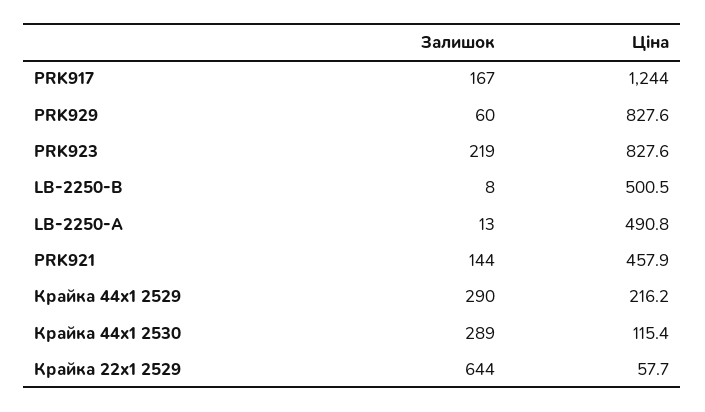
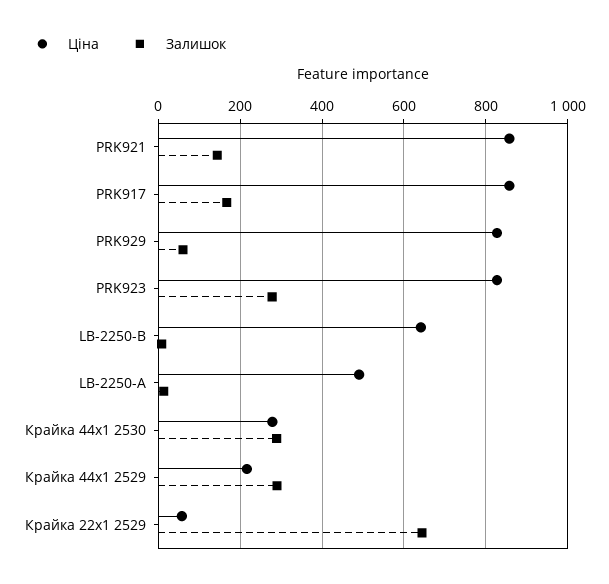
Ціна, PRK917: 1244 -> 860
Залишок, PRK923: 219 -> 280
Ціна, LB-2250-В: 500.5 -> 640
Ціна, PRK921: 457.9 -> 860
Ціна, Крайка 44x1 2530: 115.4 -> 280

